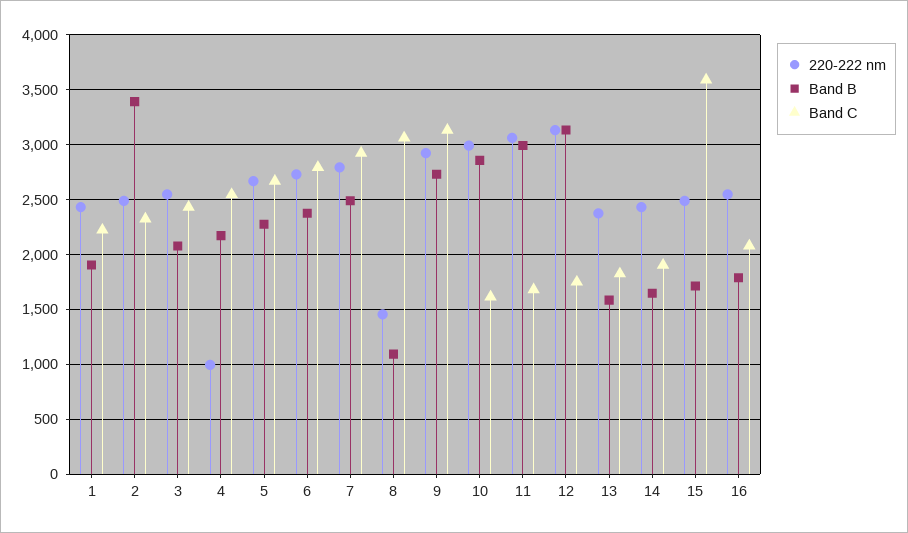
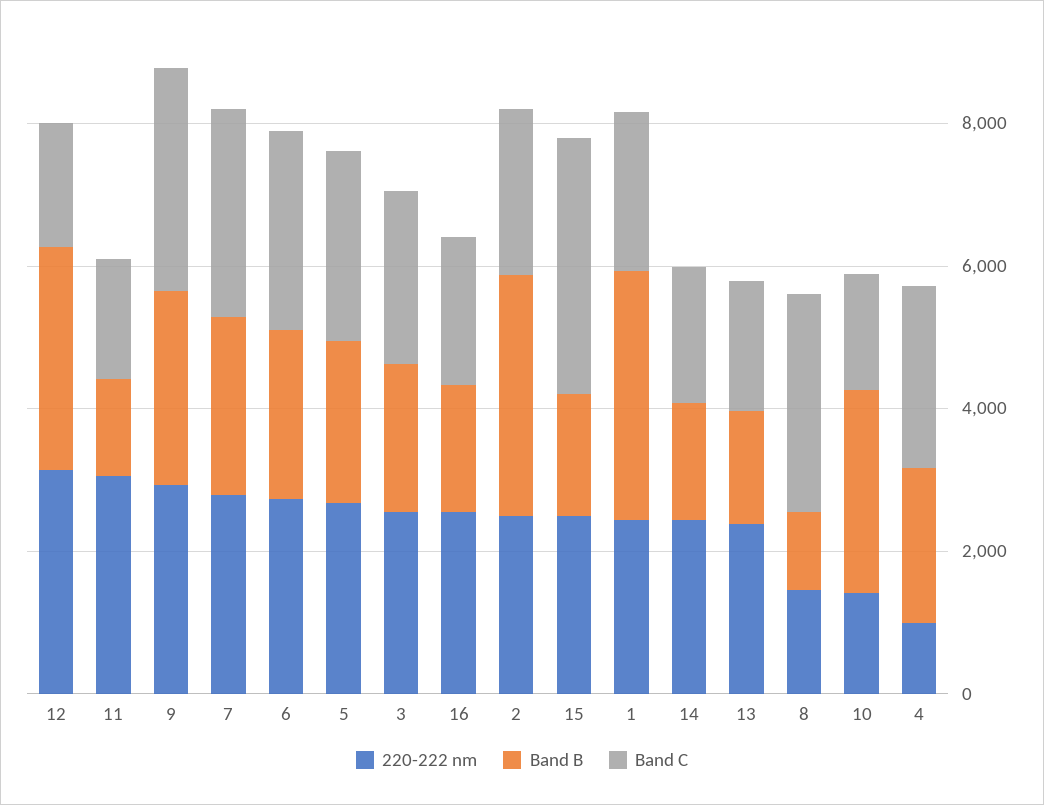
Band B, 1: 1900 -> 3500
220-222 nm, 10: 3000 -> 1500
Band B, 11: 3000 -> 1500

